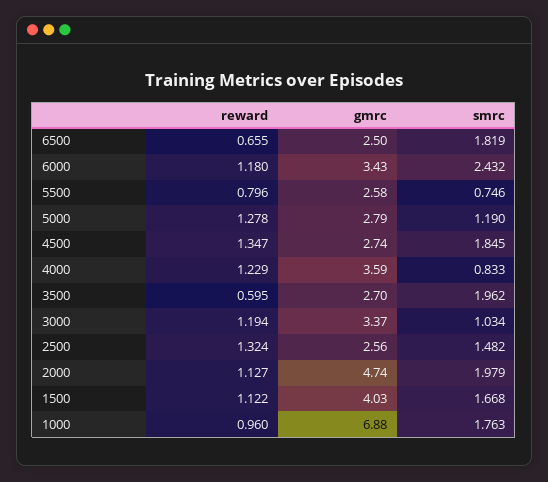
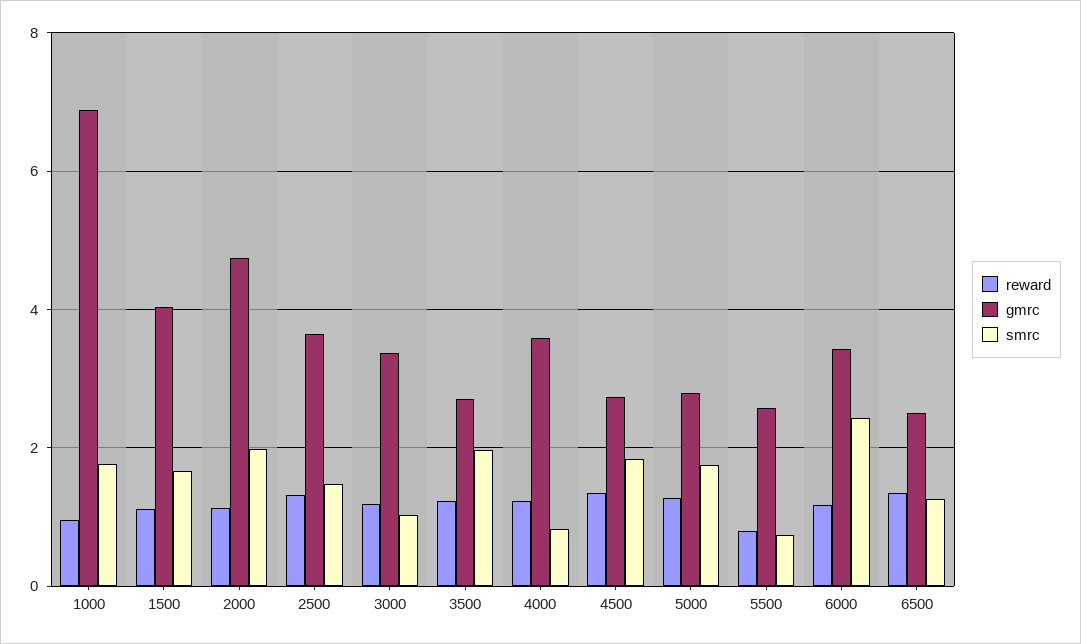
reward, 6500: 0.655 -> 1.4
smrc, 6500: 1.819 -> 1.2
smrc, 5000: 1.19 -> 1.8
reward, 3500: 0.595 -> 1.2
gmrc, 2500: 2.56 -> 3.6

